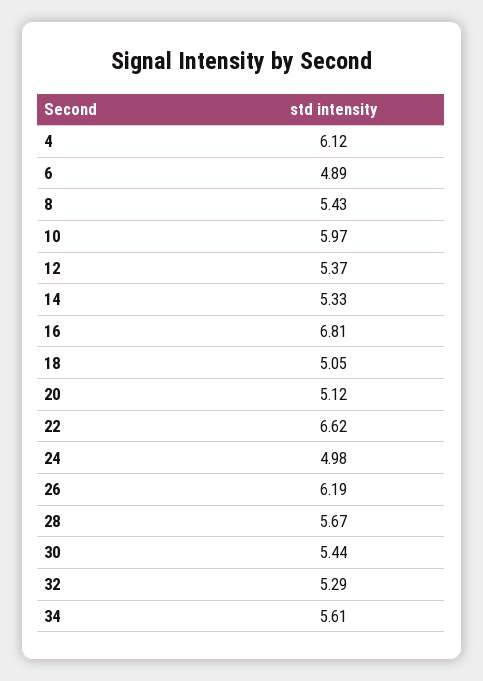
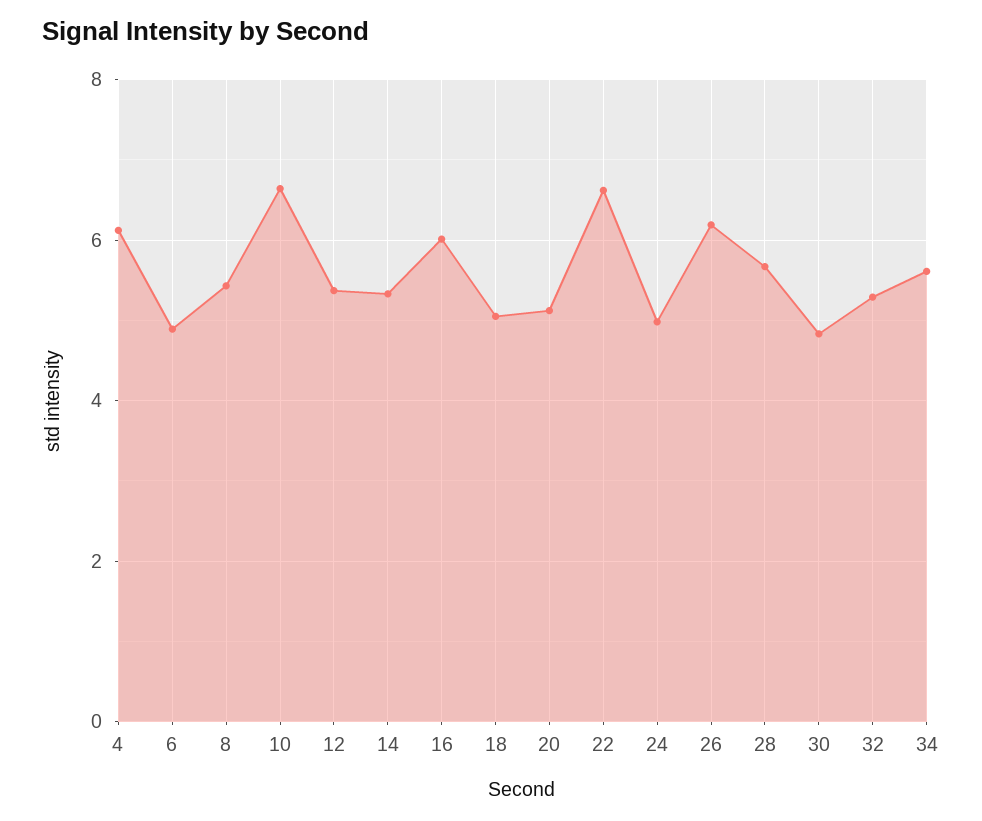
10: 5.97 -> 6.6
16: 6.81 -> 6
30: 5.44 -> 4.8

